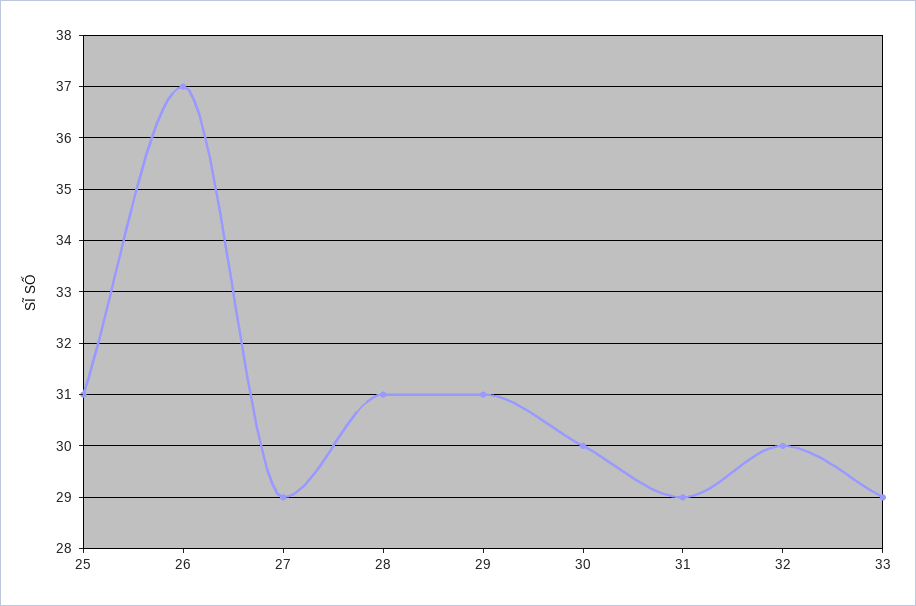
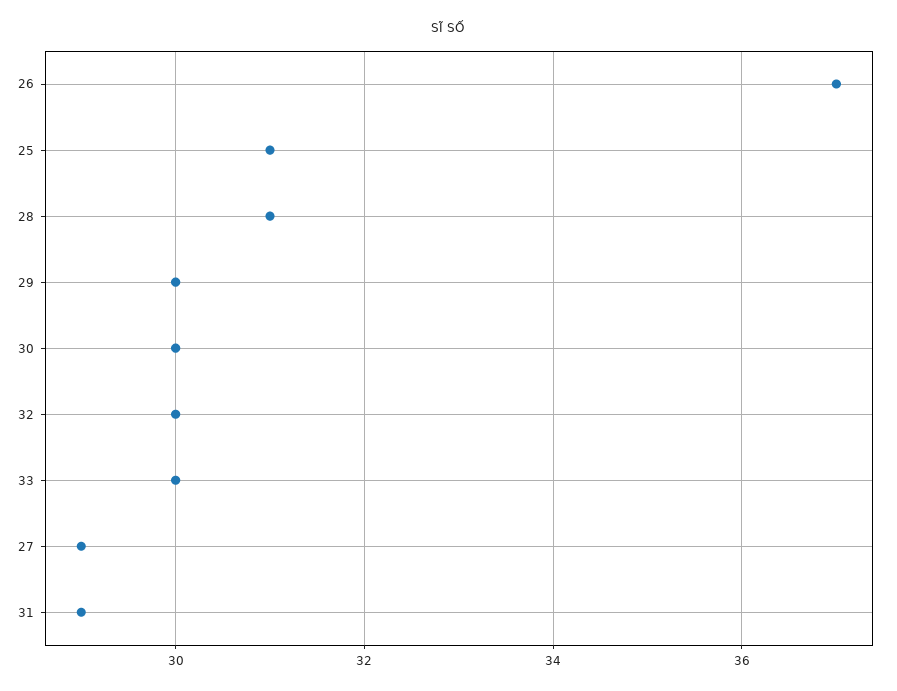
29: 31 -> 30
33: 29 -> 30

